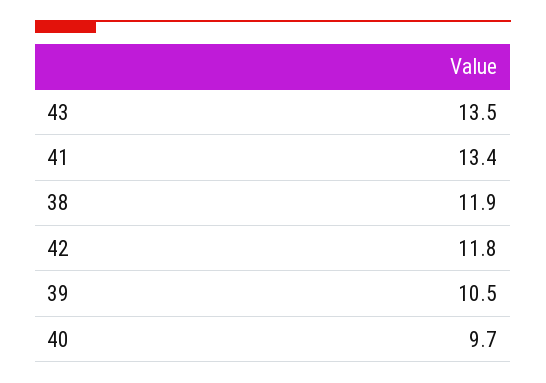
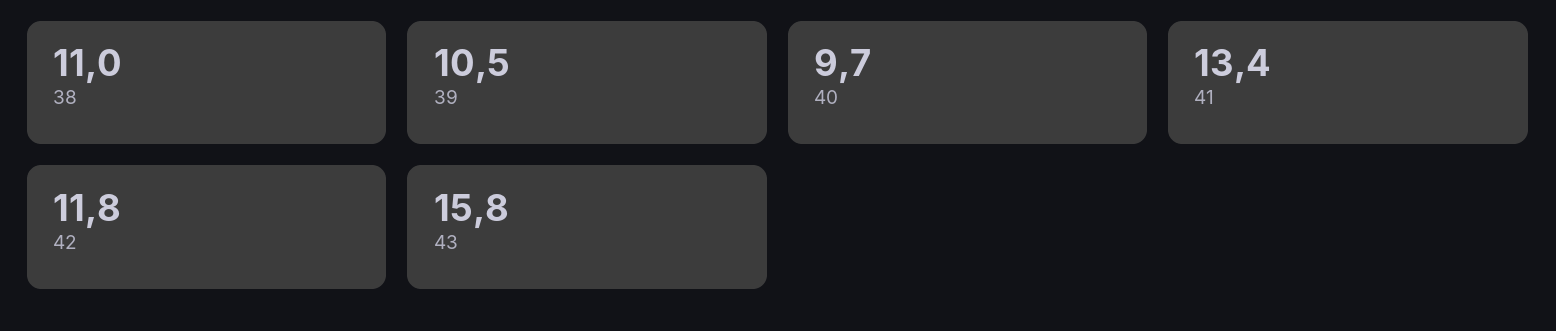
43: 13.5 -> 15.8
38: 11.9 -> 11

